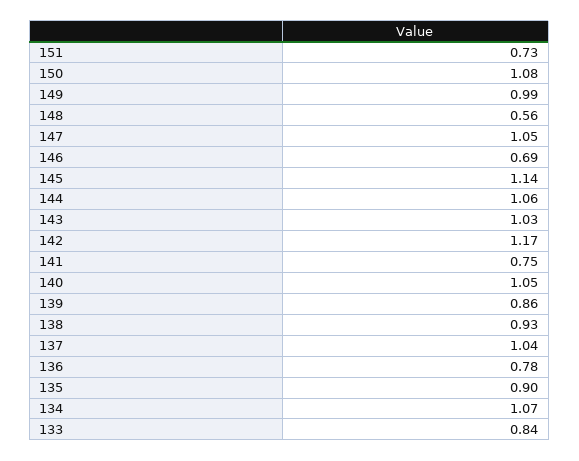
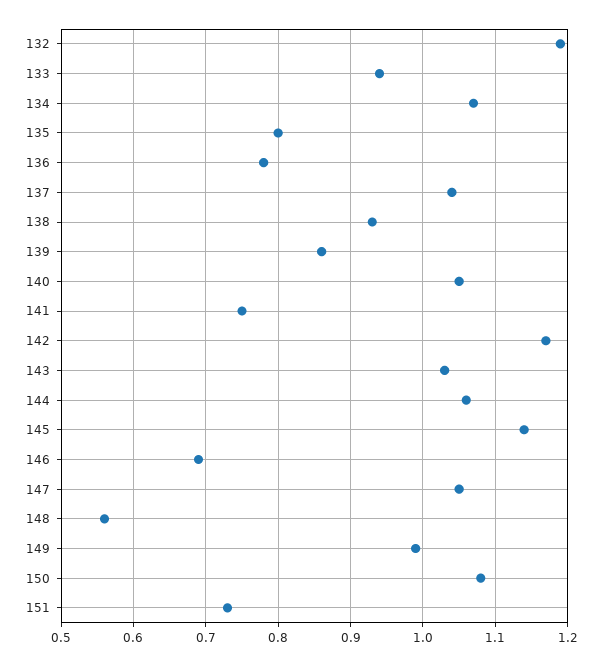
135: 0.9 -> 0.8
133: 0.84 -> 0.94
132: none -> 1.19

